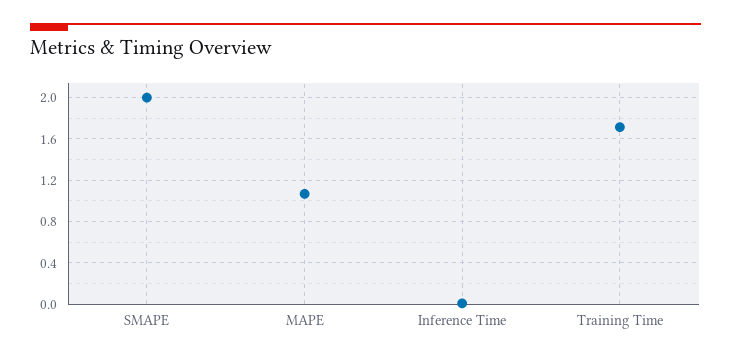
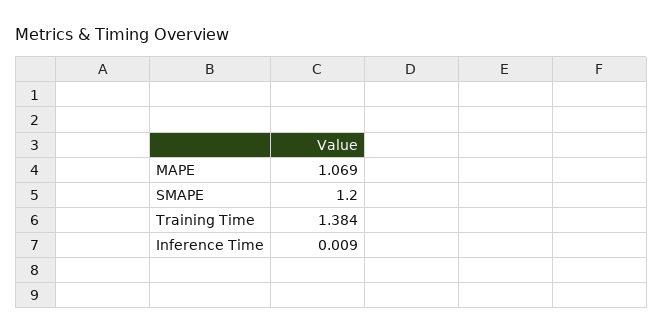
SMAPE: 2 -> 1.2
Training Time: 1.7 -> 1.384

